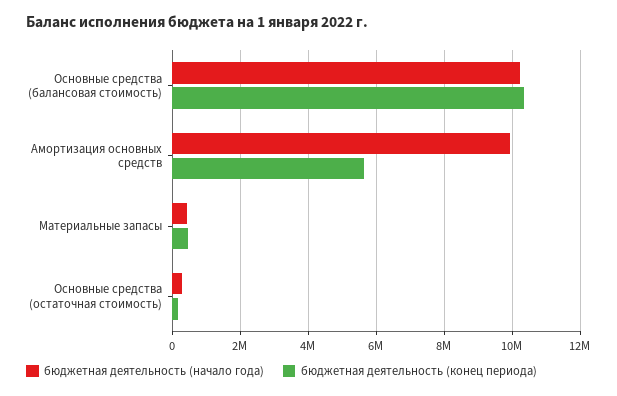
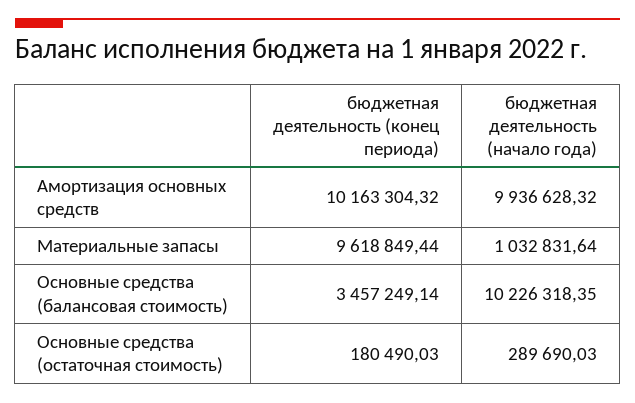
бюджетная деятельность (конец периода), Основные средства (балансовая стоимость): 10400000 -> 3457249.14
бюджетная деятельность (конец периода), Амортизация основных средств: 5600000 -> 10163304.32
бюджетная деятельность (начало года), Материальные запасы: 400000 -> 1032831.64
бюджетная деятельность (конец периода), Материальные запасы: 400000 -> 9618849.44

